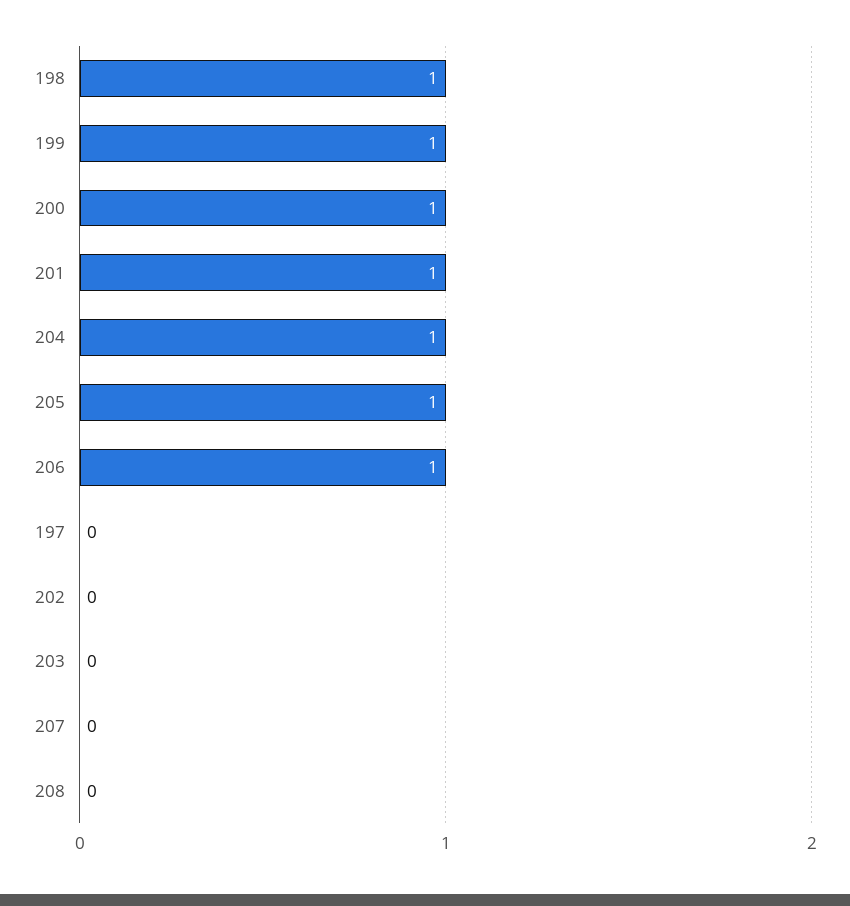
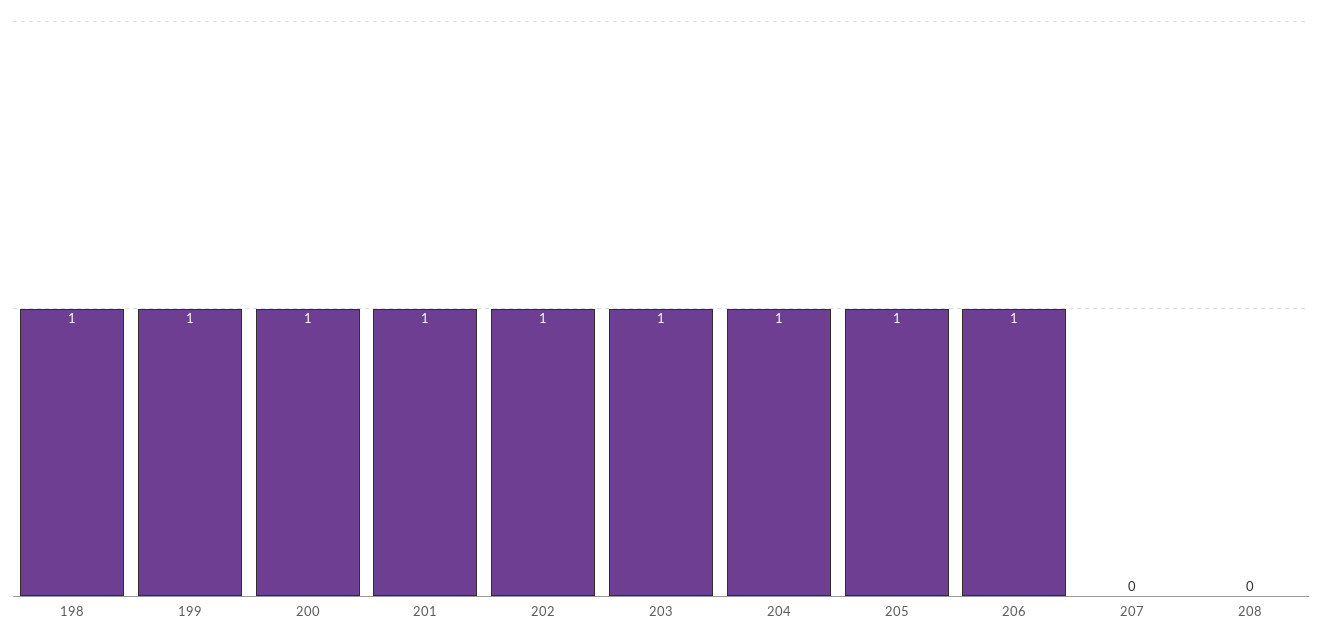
197: 0 -> none
202: 0 -> 1
203: 0 -> 1

